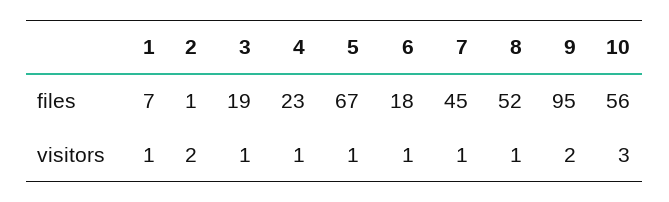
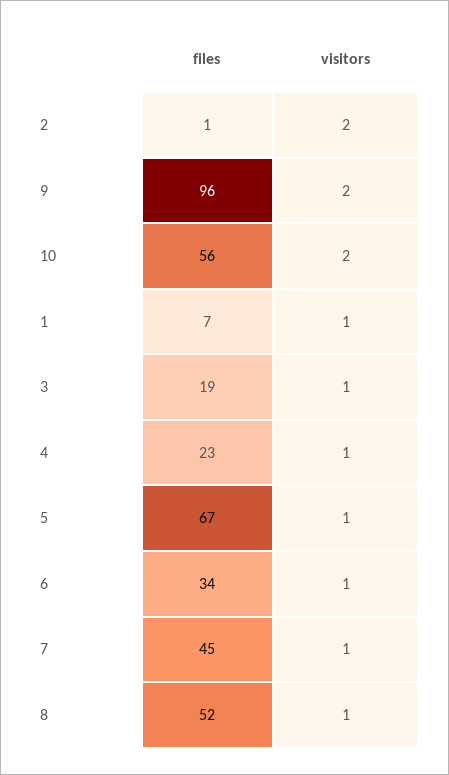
6, files: 18 -> 34
9, files: 95 -> 96
10, visitors: 3 -> 2

